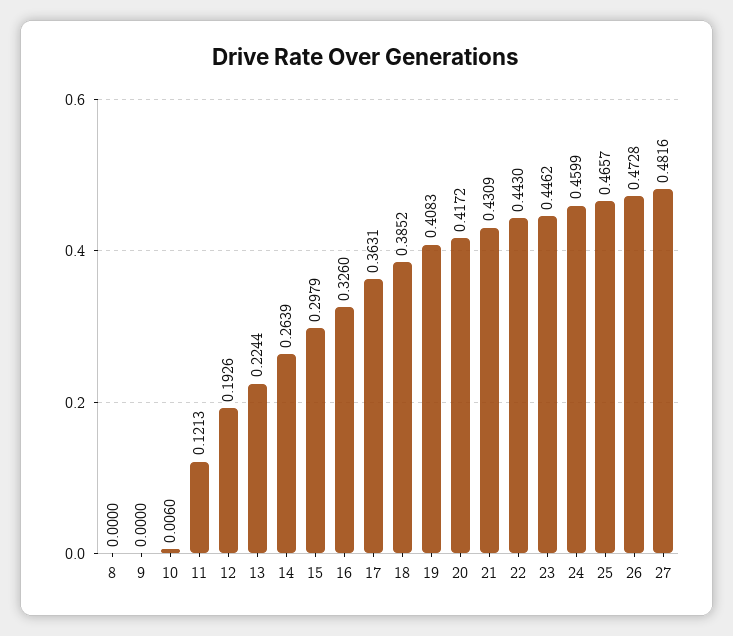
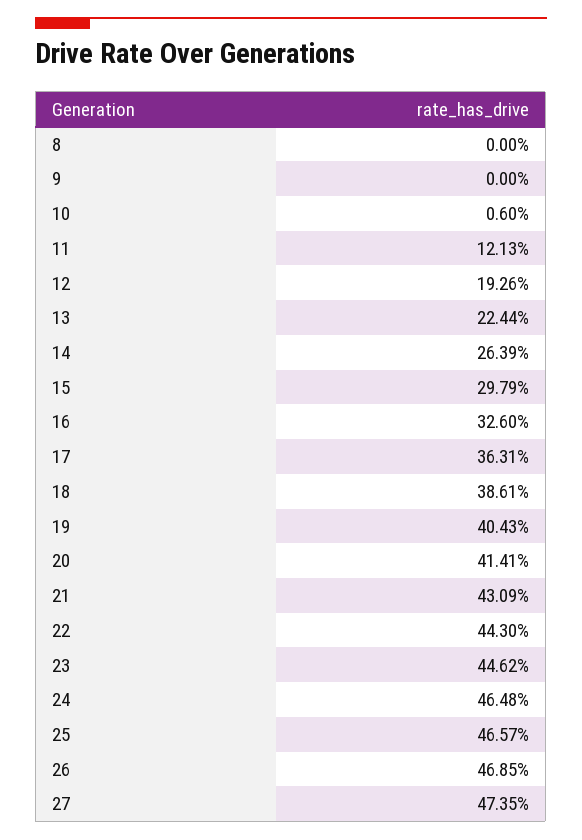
18: 0.3852 -> 0.3861
19: 0.4083 -> 0.4043
20: 0.4172 -> 0.4141
24: 0.4599 -> 0.4648
26: 0.4728 -> 0.4685
27: 0.4816 -> 0.4735

